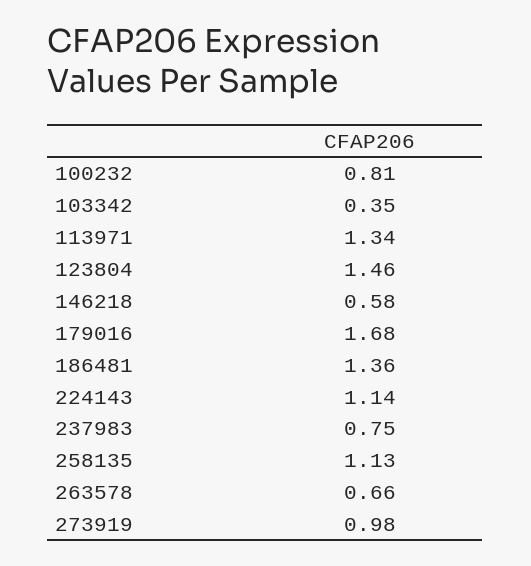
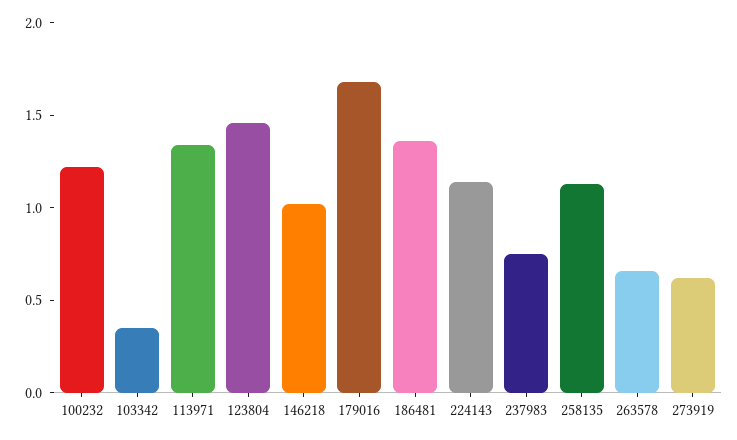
100232: 0.81 -> 1.2
146218: 0.58 -> 1
273919: 0.98 -> 0.6

